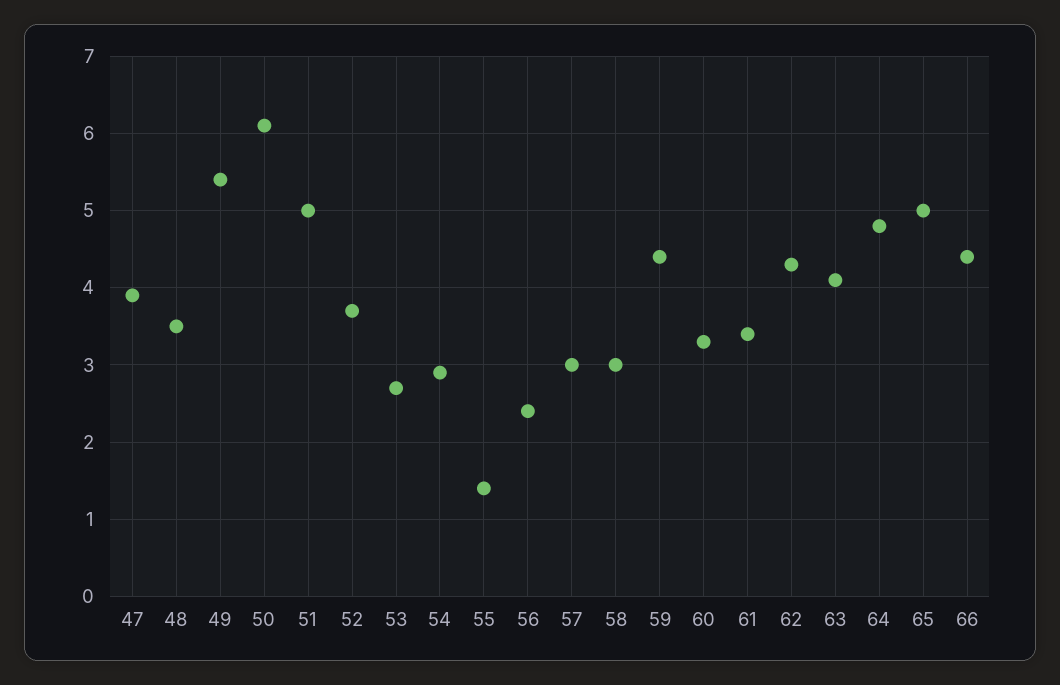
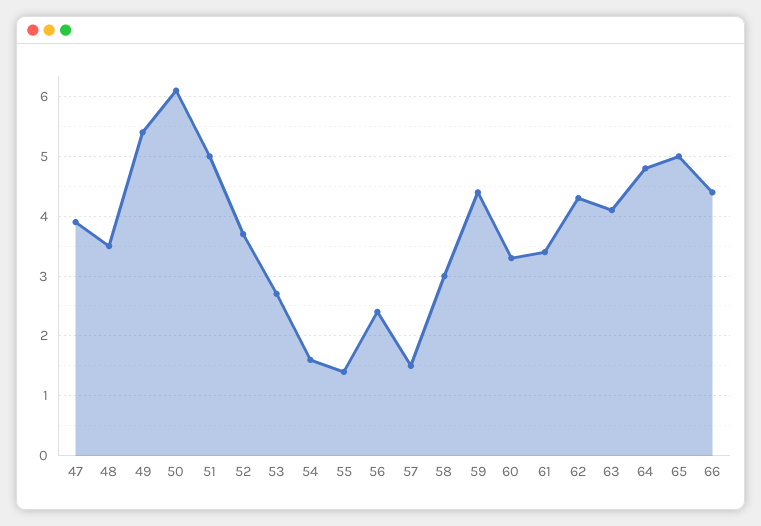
54: 2.9 -> 1.5
57: 3 -> 1.5

